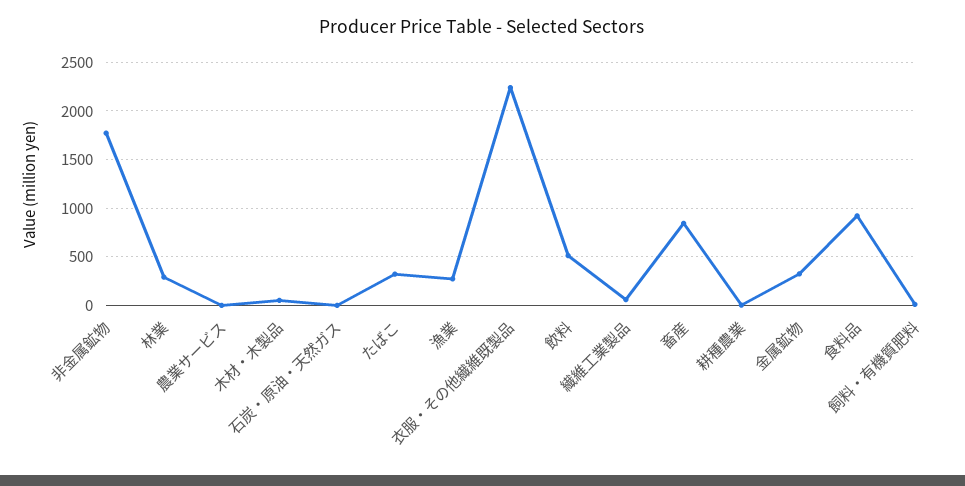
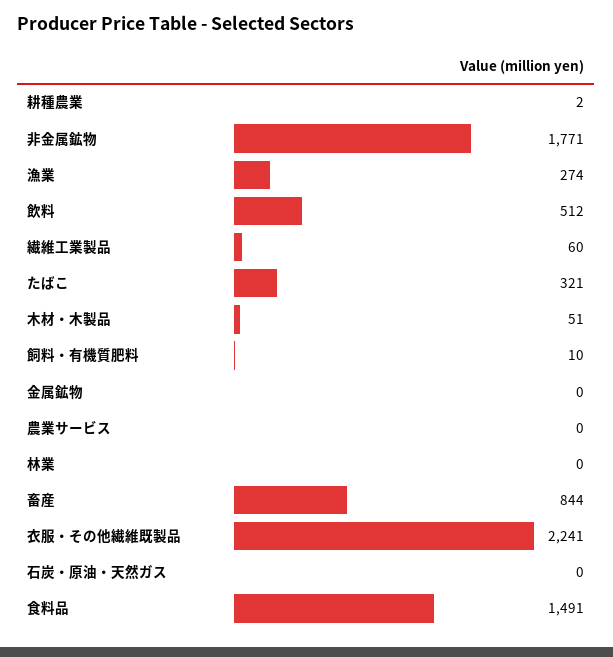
林業: 300 -> 0
金属鉱物: 300 -> 0
食料品: 900 -> 1491

